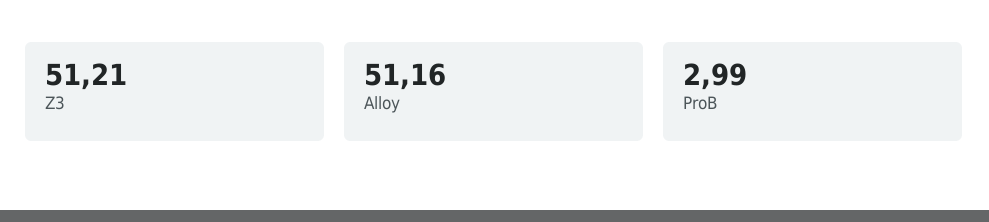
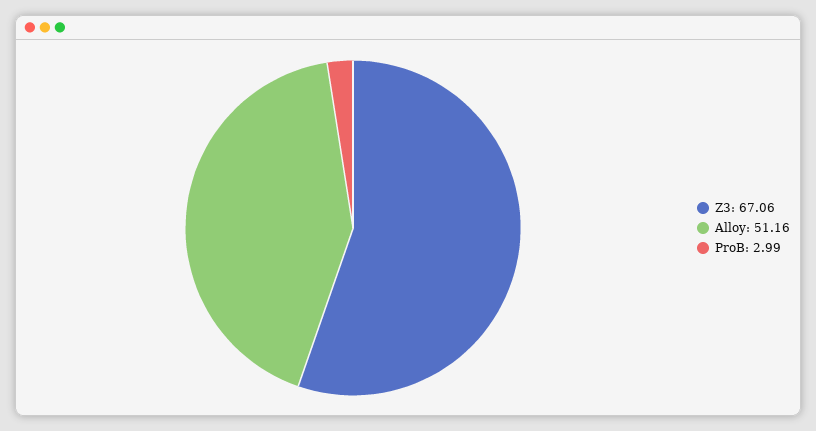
Z3: 51.21 -> 67.06

